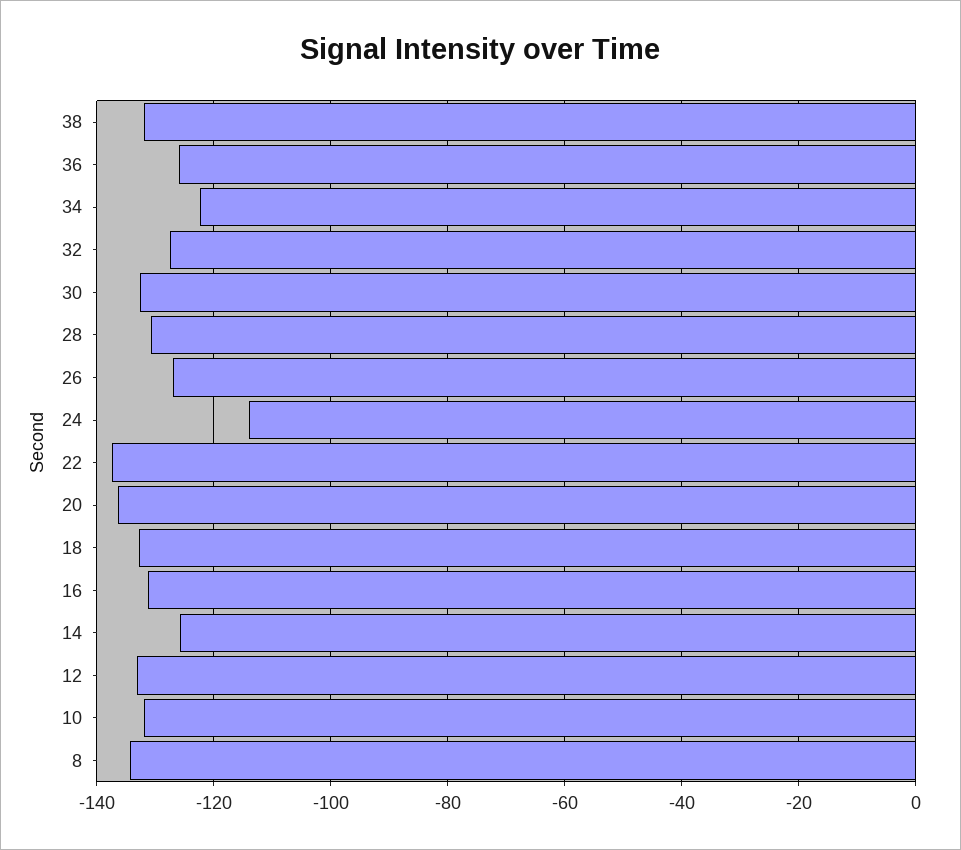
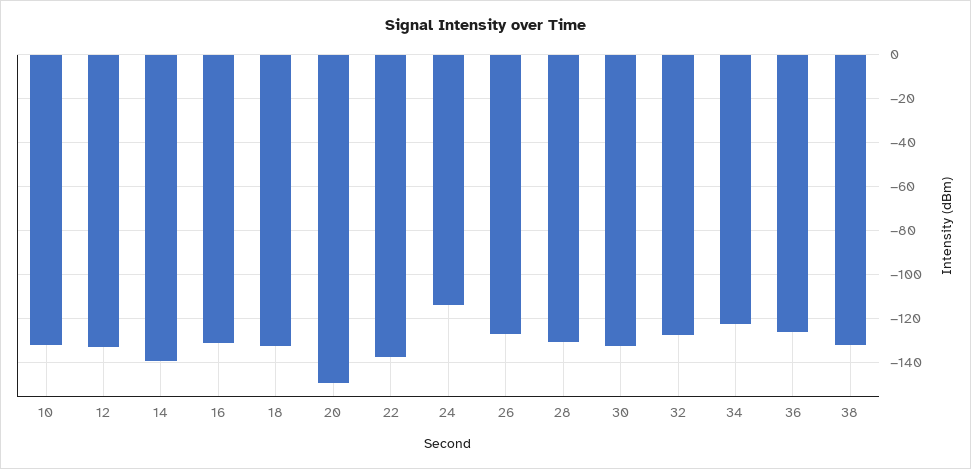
20: -136 -> -150
14: -126 -> -140
8: -134 -> none

